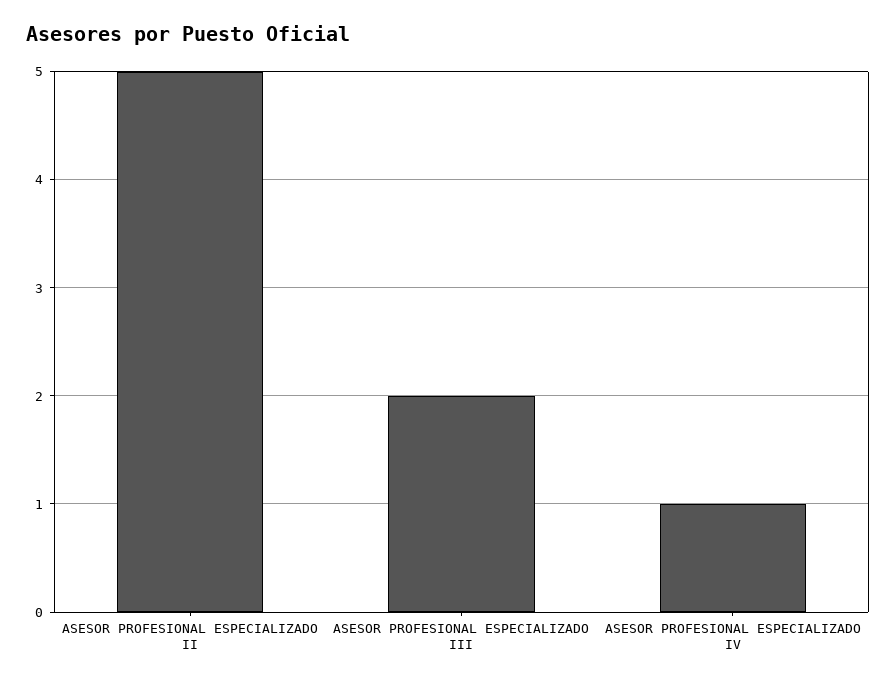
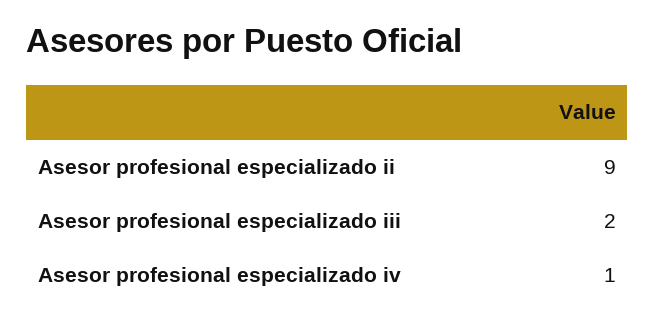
ASESOR PROFESIONAL ESPECIALIZADO II: 5 -> 9

